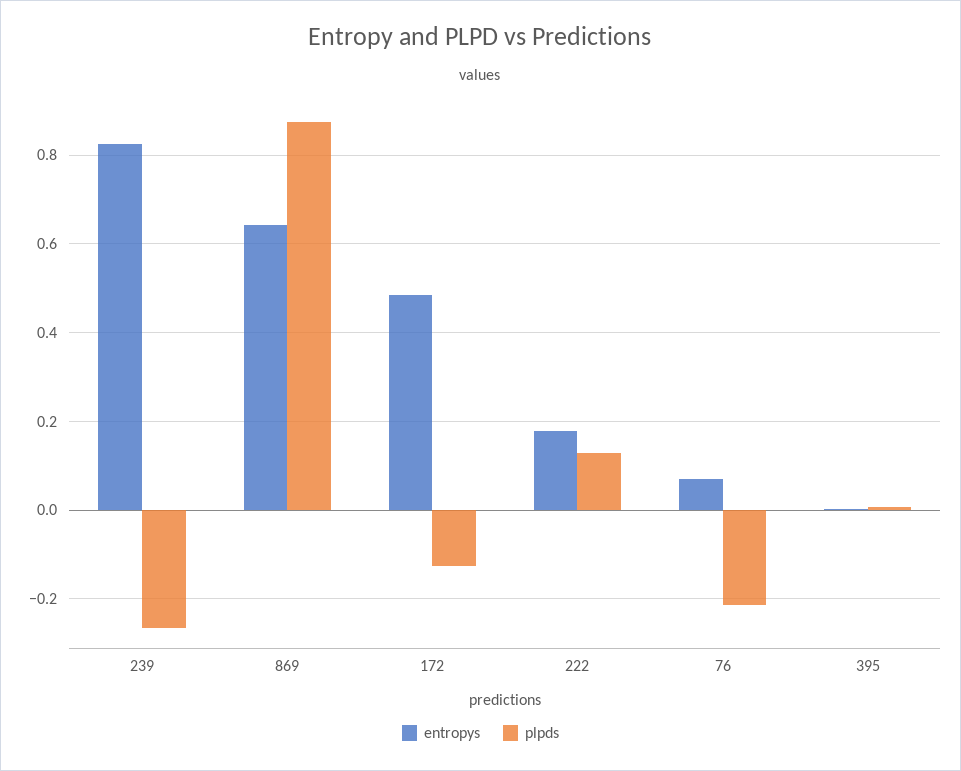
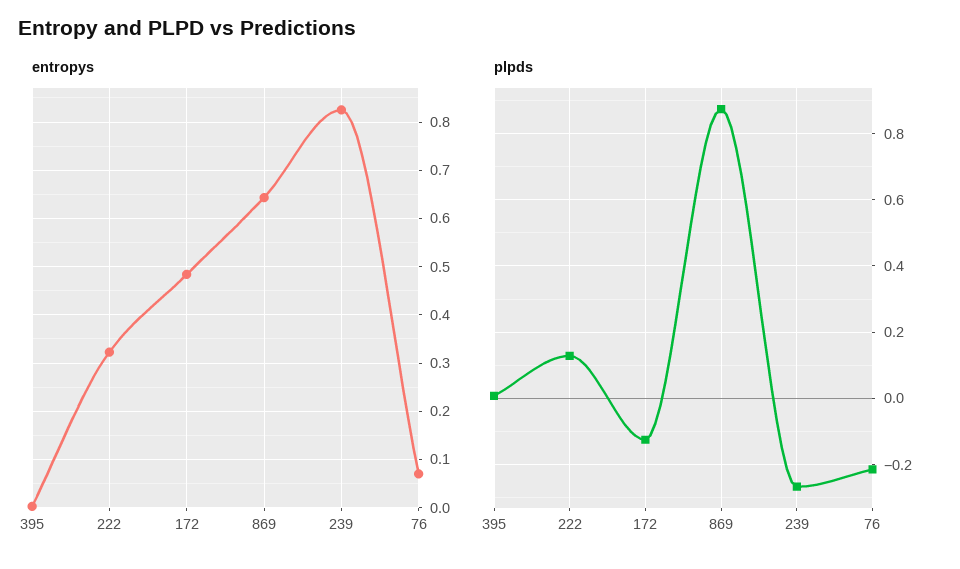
entropys, 222: 0.18 -> 0.32

